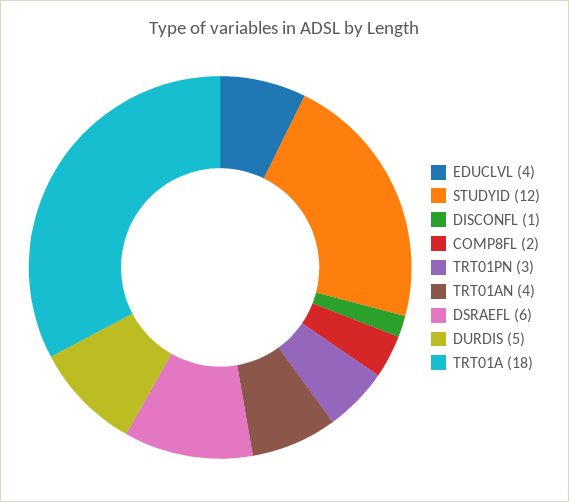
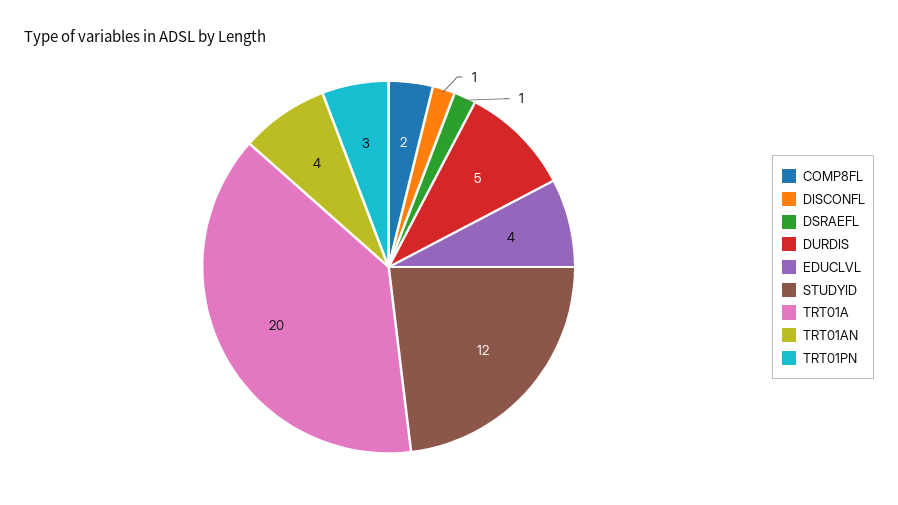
DSRAEFL: 6 -> 1
TRT01A: 18 -> 20

